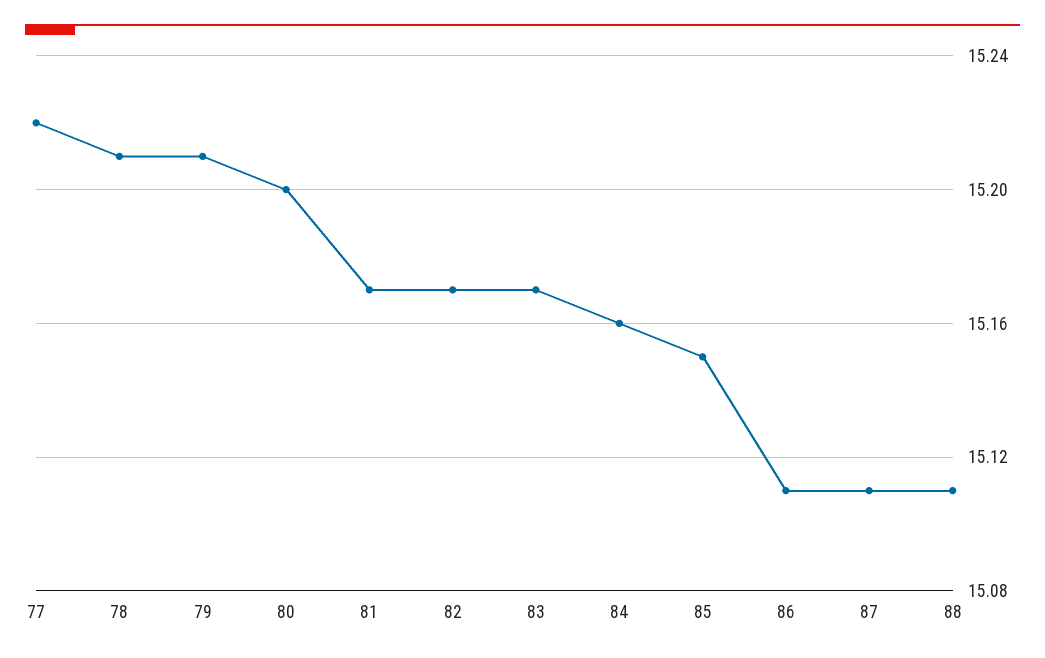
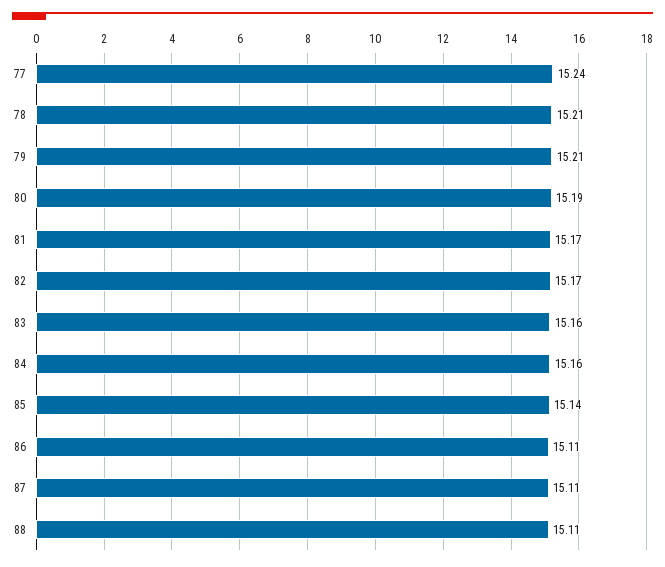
77: 15.22 -> 15.24
80: 15.2 -> 15.19
83: 15.17 -> 15.16
85: 15.15 -> 15.14

